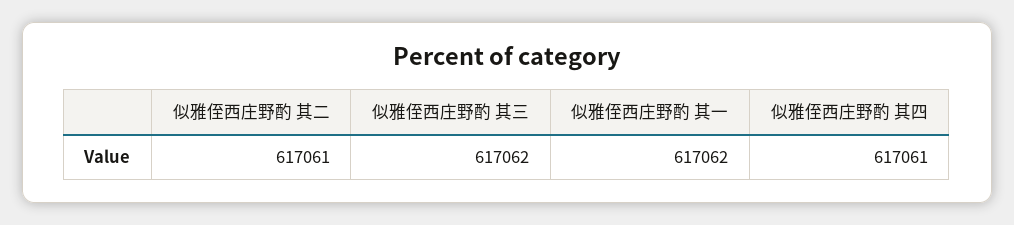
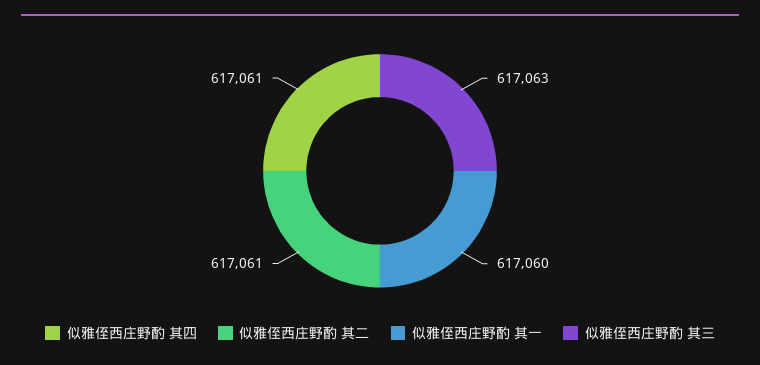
似雅侄西庄野酌 其三: 617062 -> 617063
似雅侄西庄野酌 其一: 617062 -> 617060

